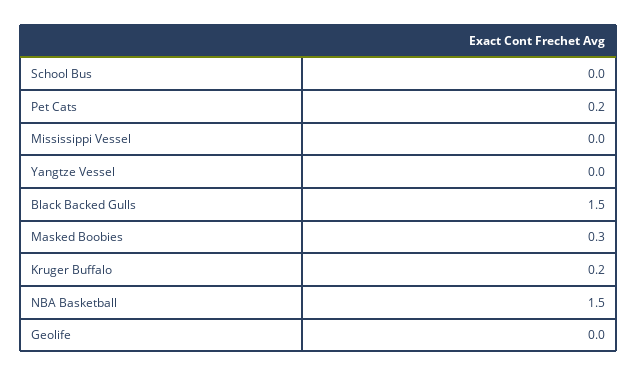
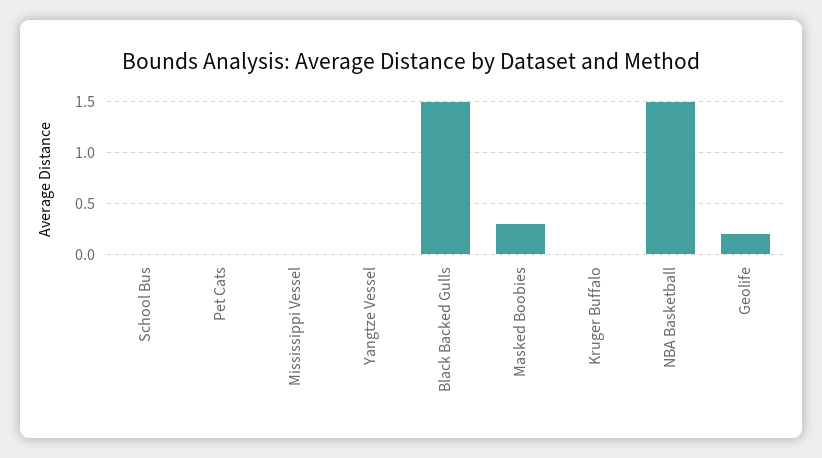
Pet Cats: 0.2 -> 0
Kruger Buffalo: 0.2 -> 0
Geolife: 0 -> 0.2

